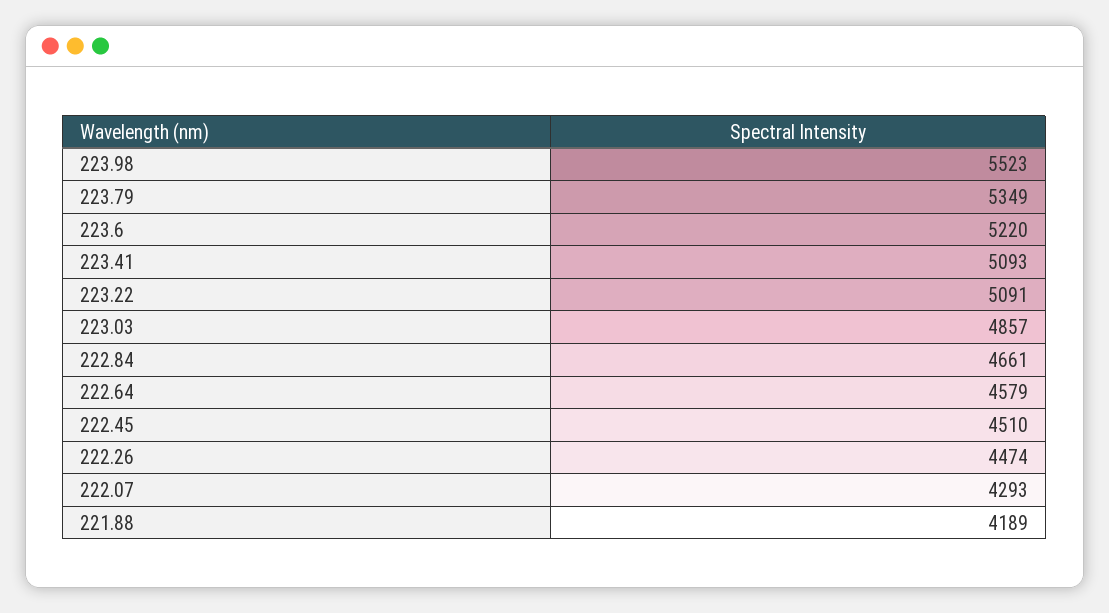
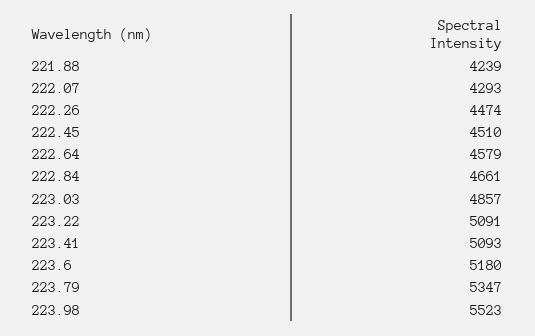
223.79: 5349 -> 5347
223.6: 5220 -> 5180
221.88: 4189 -> 4239

